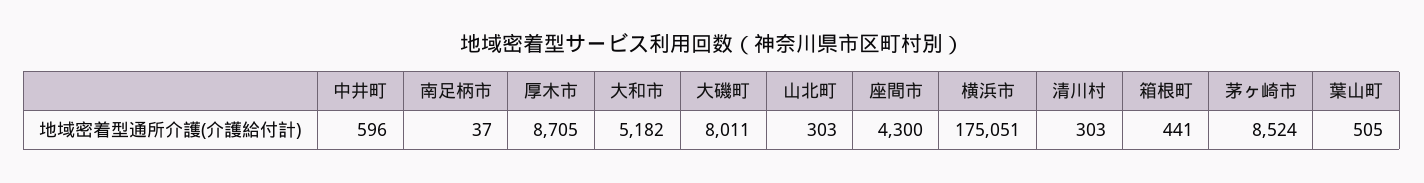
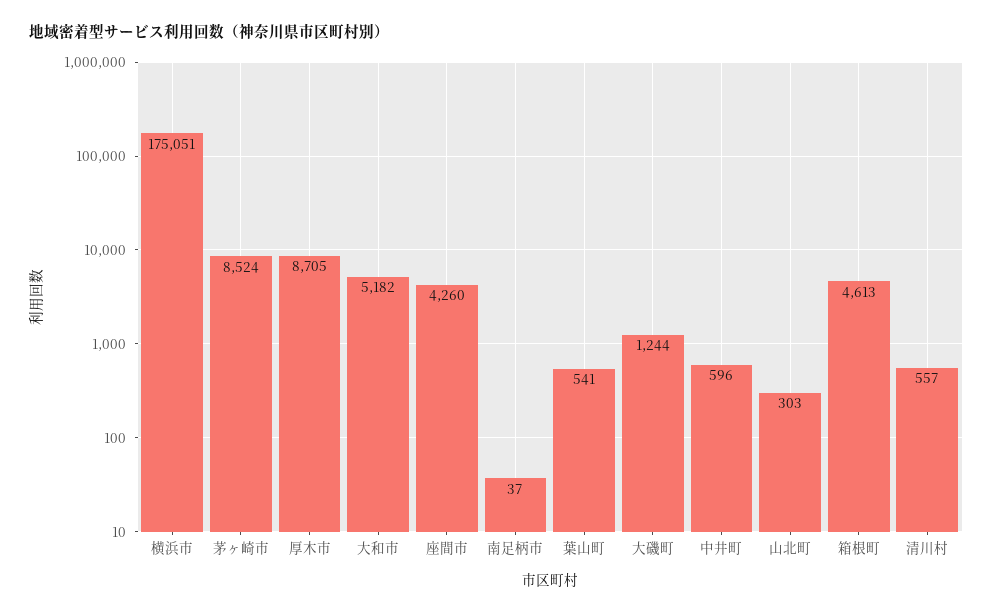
大磯町: 8011 -> 1244
座間市: 4300 -> 4260
清川村: 303 -> 557
箱根町: 441 -> 4613
葉山町: 505 -> 541

